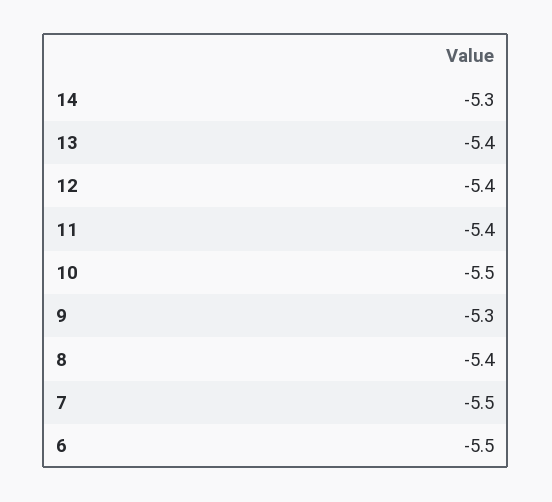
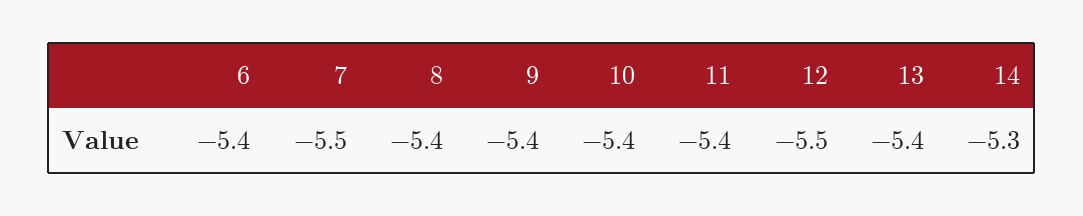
12: -5.4 -> -5.5
10: -5.5 -> -5.4
9: -5.3 -> -5.4
6: -5.5 -> -5.4

